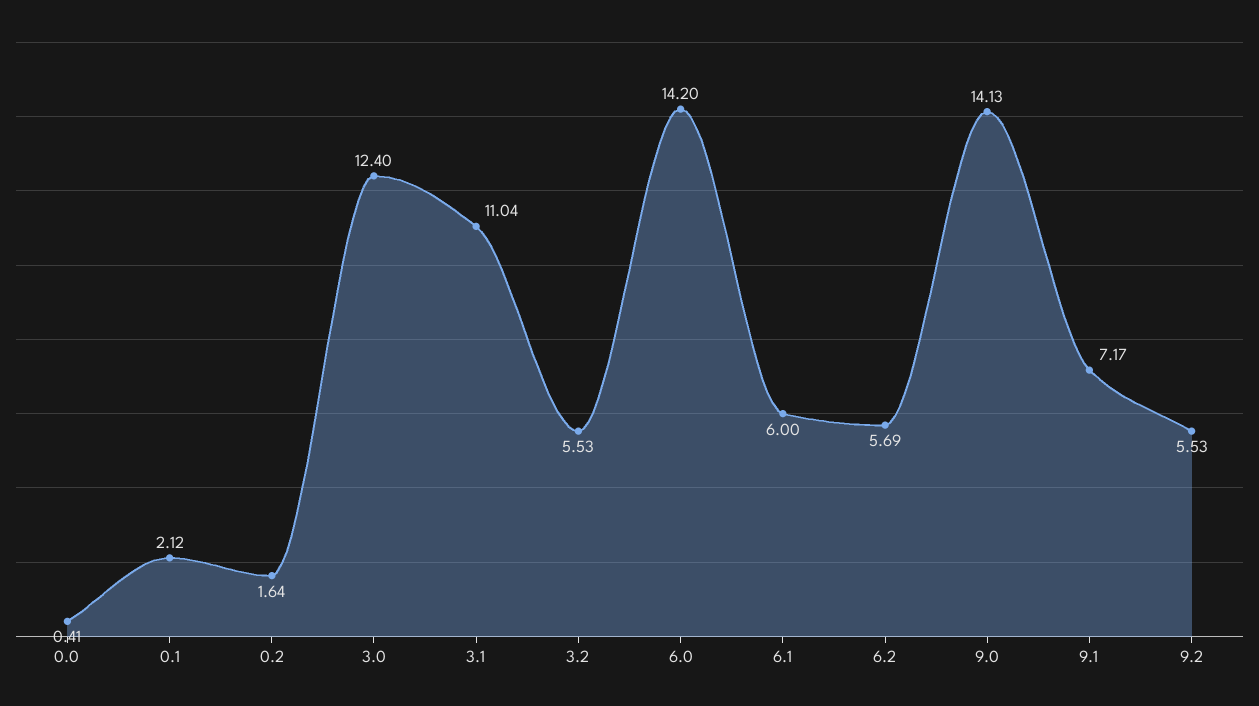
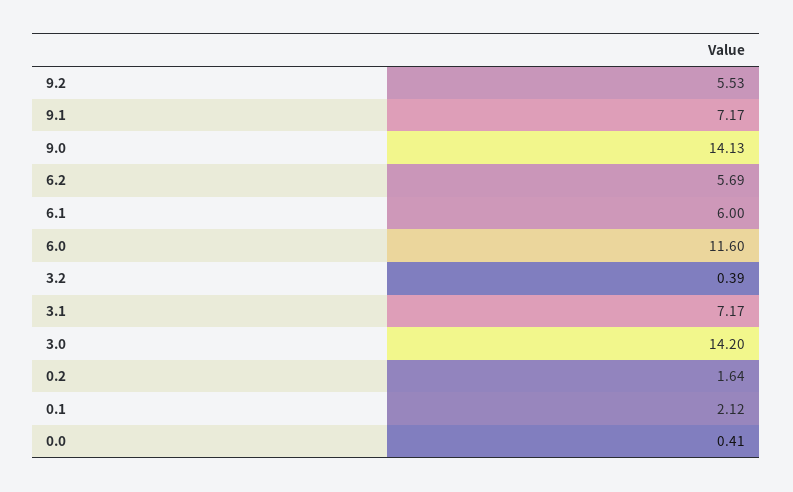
3.0: 12.4 -> 14.2
3.1: 11.04 -> 7.17
3.2: 5.53 -> 0.39
6.0: 14.2 -> 11.6

